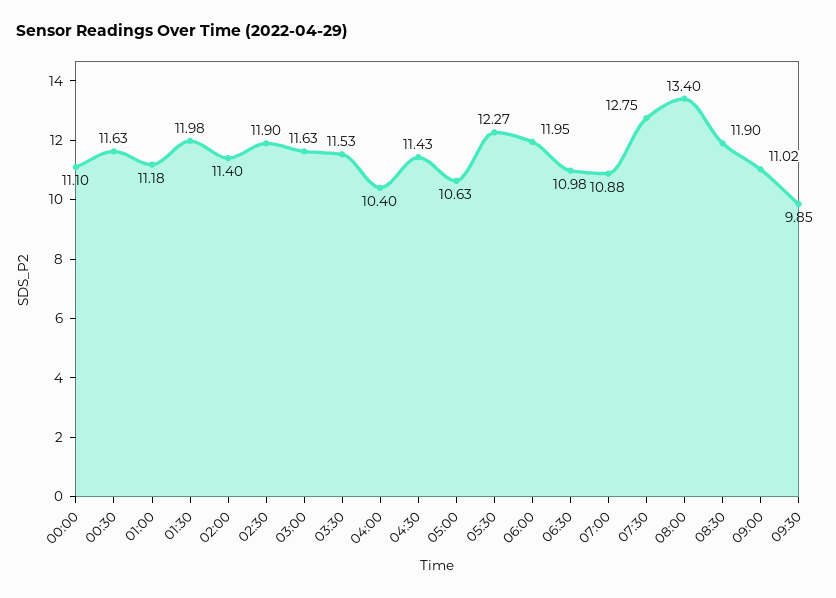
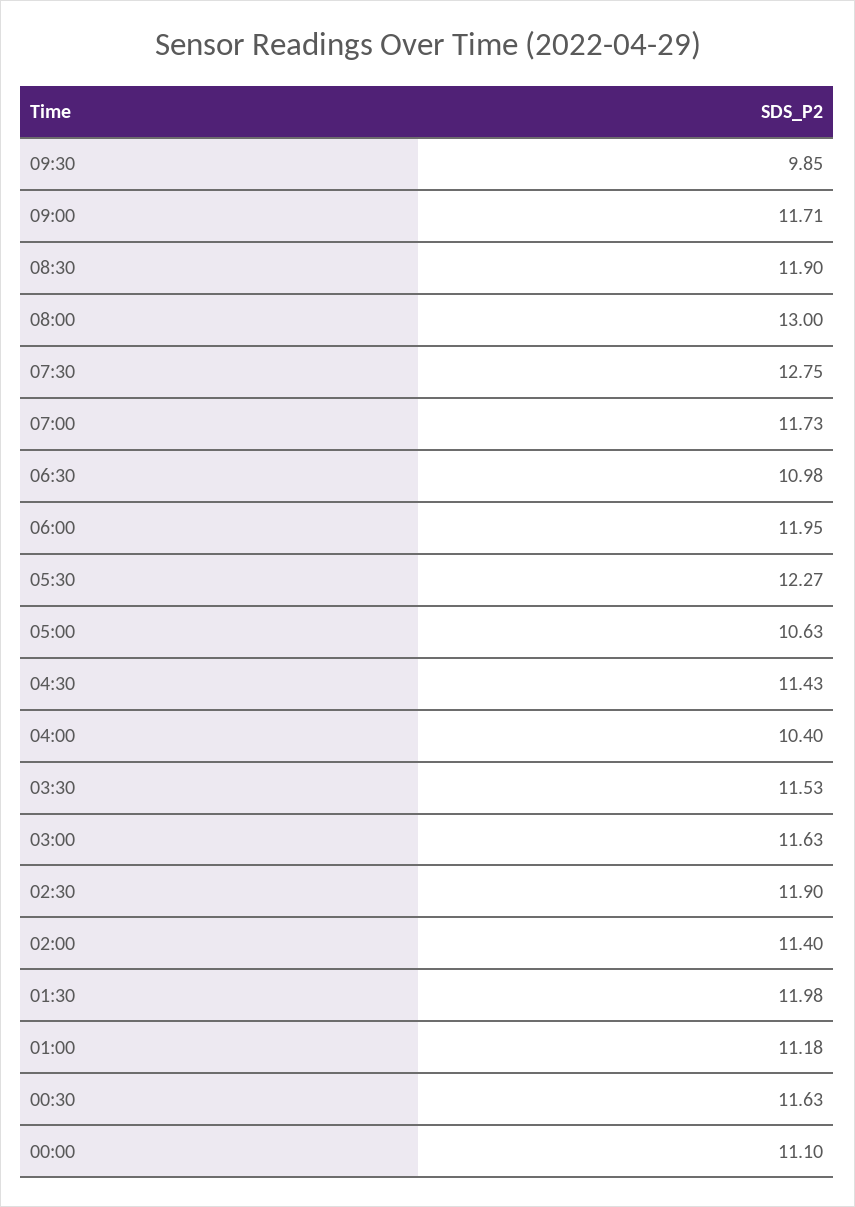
07:00: 10.88 -> 11.73
08:00: 13.4 -> 13
09:00: 11.02 -> 11.71

